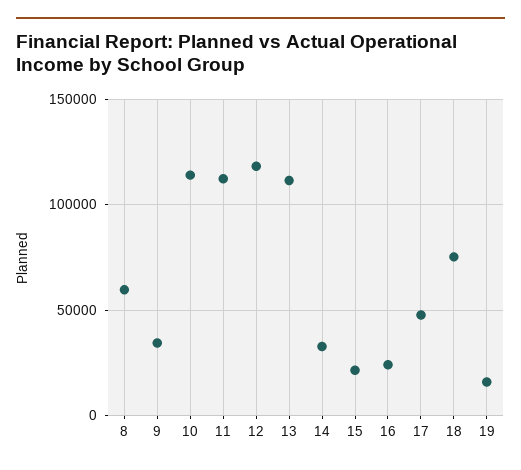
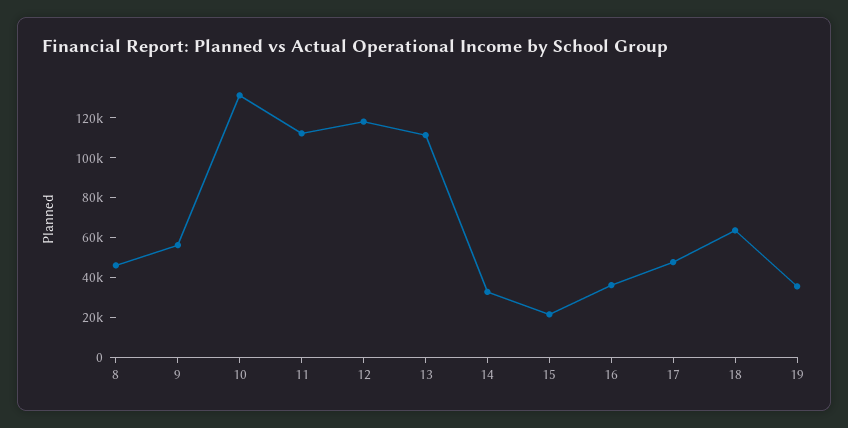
8: 60000 -> 45000
9: 35000 -> 55000
10: 115000 -> 130000
16: 25000 -> 35000
18: 75000 -> 65000
19: 15000 -> 35000

